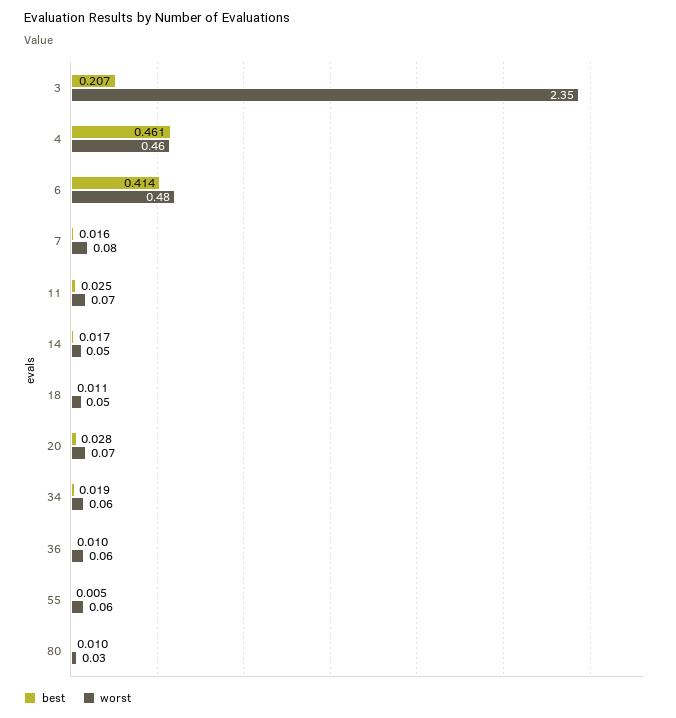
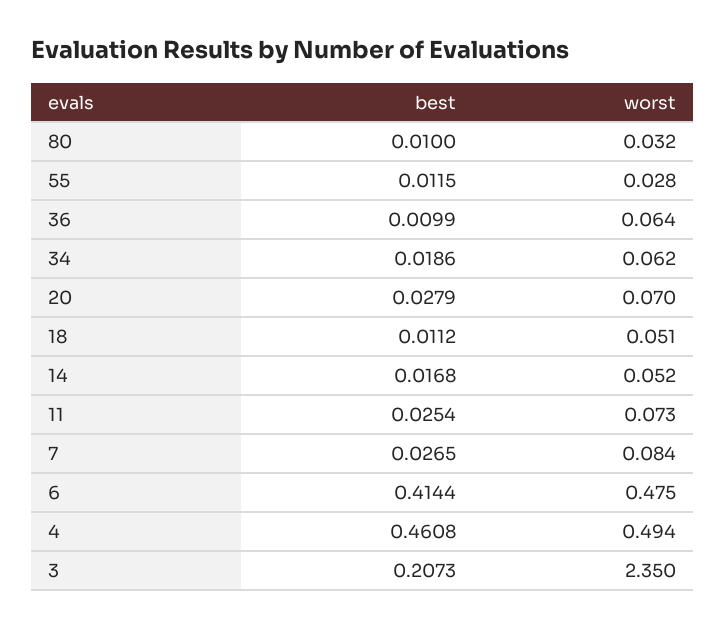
worst, 4: 0.46 -> 0.494
best, 7: 0.016 -> 0.0265
best, 55: 0.005 -> 0.0115
worst, 55: 0.06 -> 0.028

